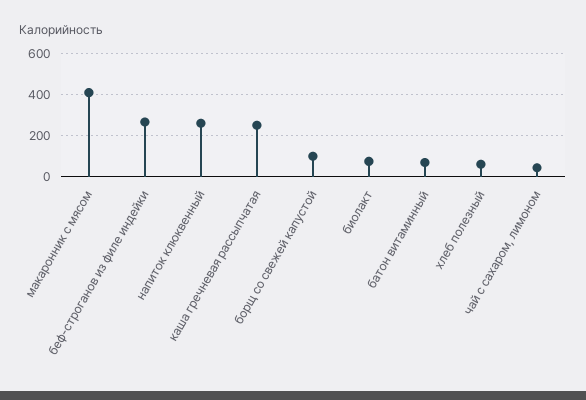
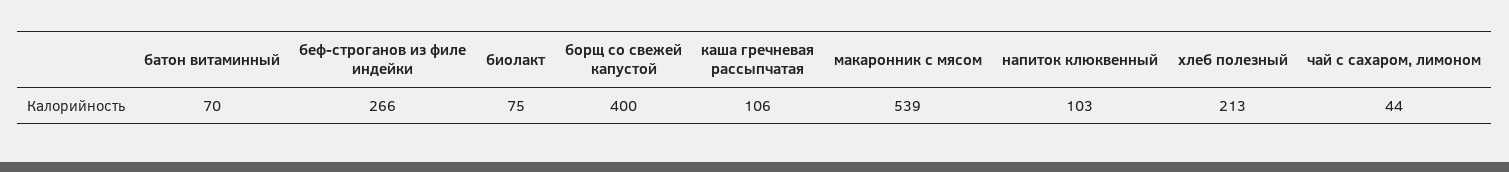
макаронник с мясом: 400 -> 539
напиток клюквенный: 250 -> 103
каша гречневая рассыпчатая: 250 -> 106
борщ со свежей капустой: 100 -> 400
хлеб полезный: 50 -> 213

